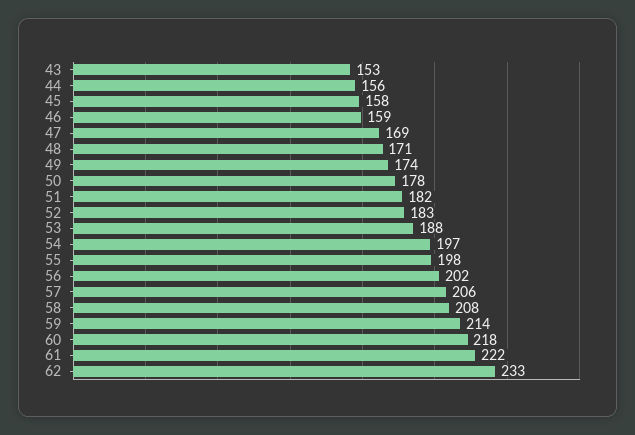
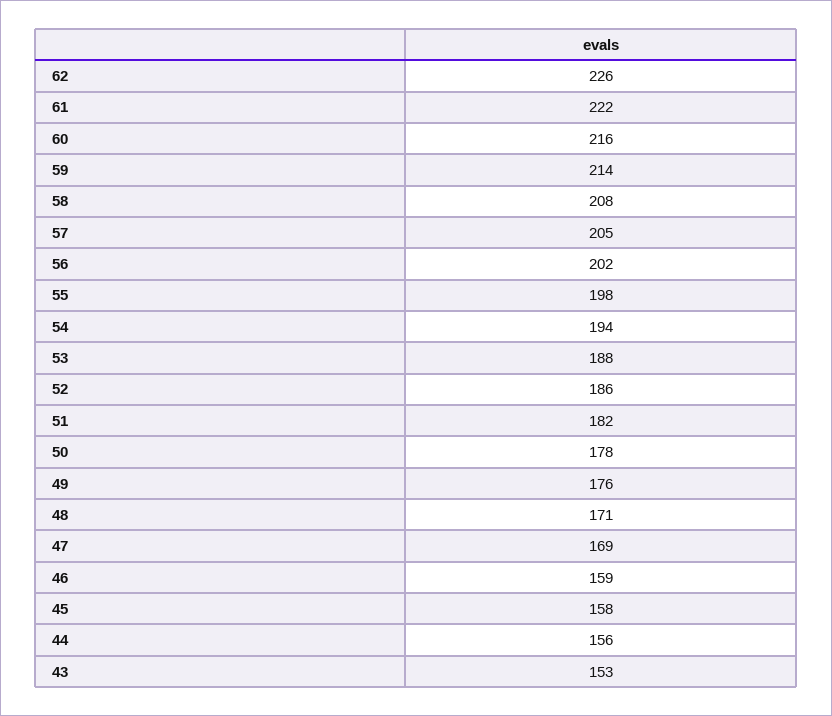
49: 174 -> 176
52: 183 -> 186
54: 197 -> 194
57: 206 -> 205
60: 218 -> 216
62: 233 -> 226

